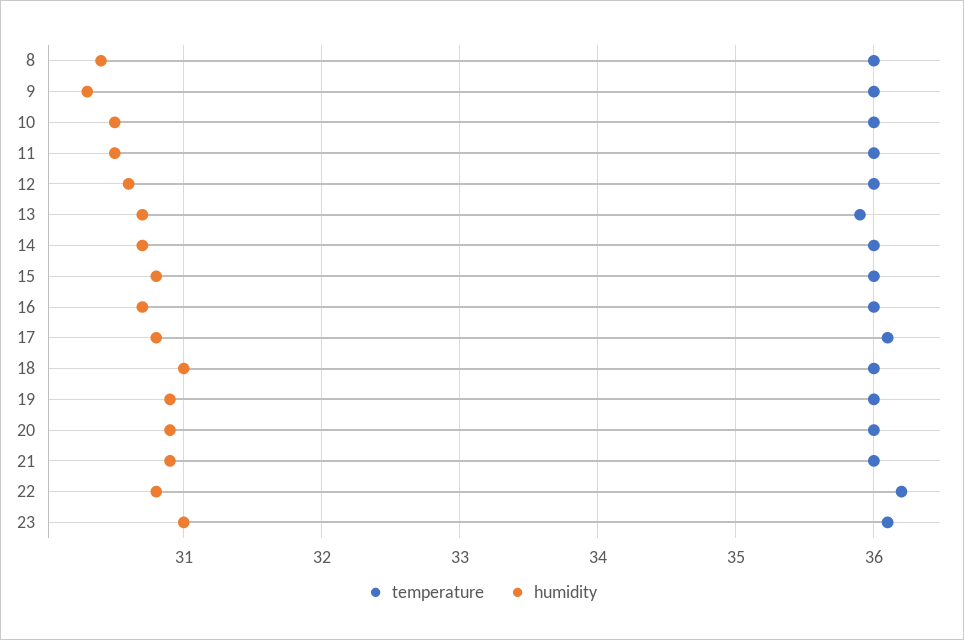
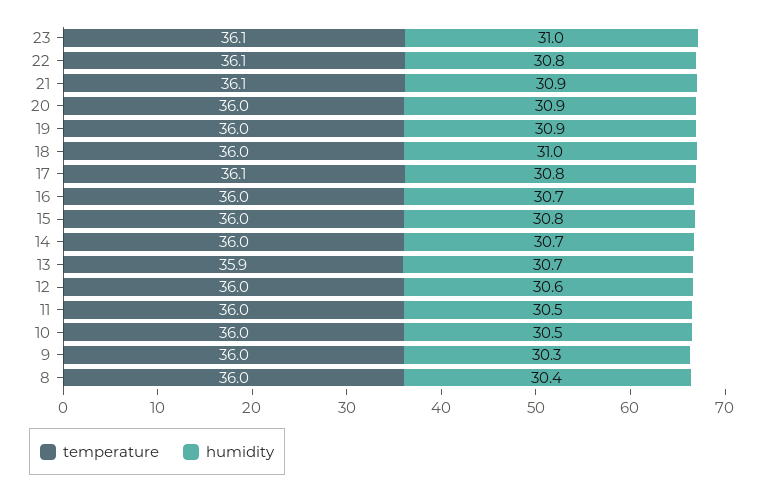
temperature, 21: 36 -> 36.1
temperature, 22: 36.2 -> 36.1

